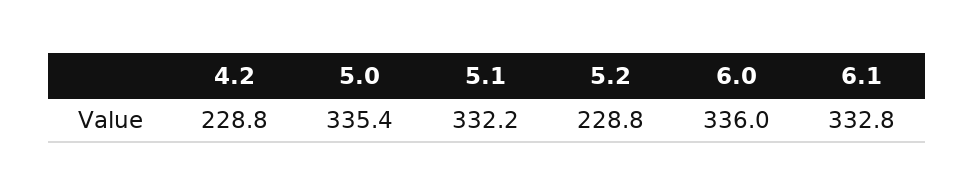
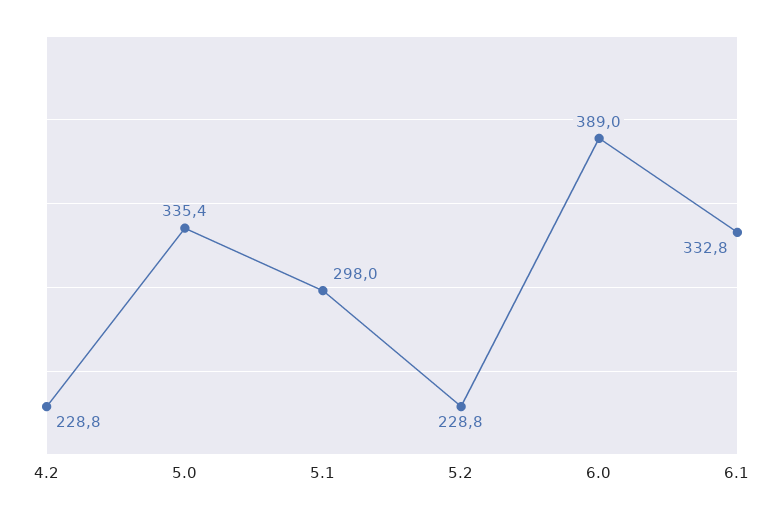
5.1: 332.2 -> 298
6.0: 336 -> 389

